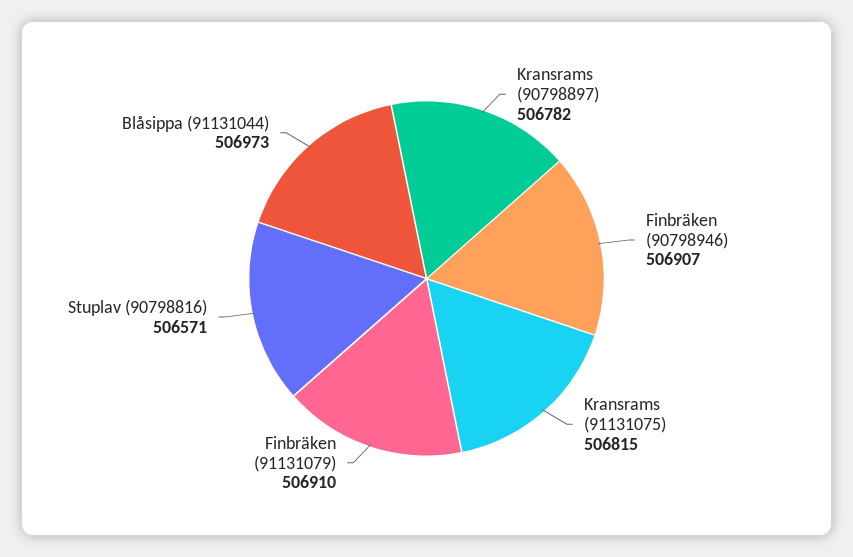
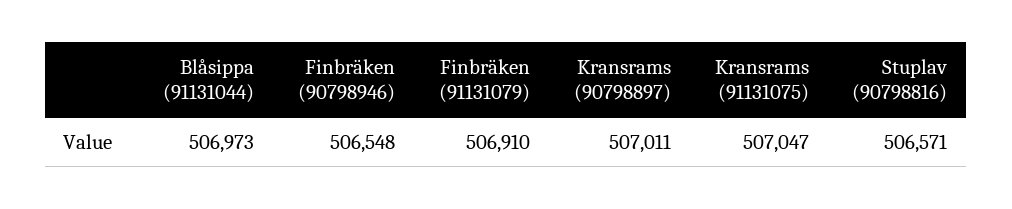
Kransrams (90798897): 506782 -> 507011
Finbräken (90798946): 506907 -> 506548
Kransrams (91131075): 506815 -> 507047

